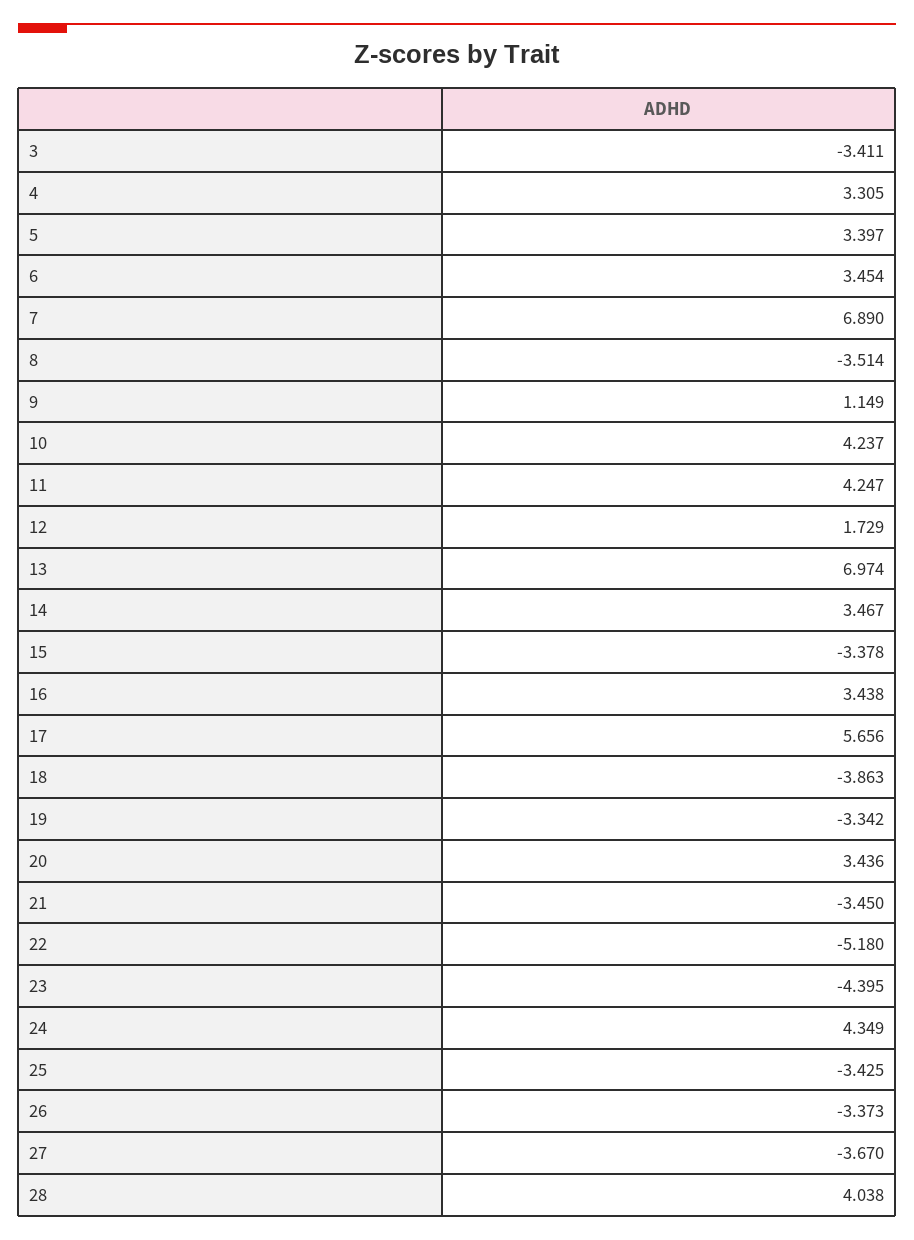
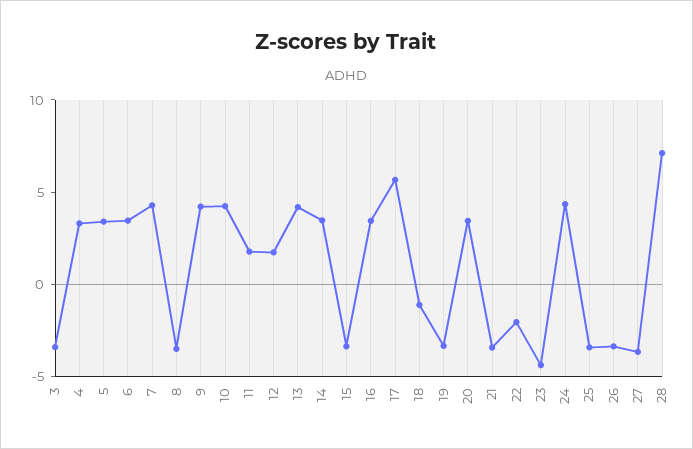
7: 6.89 -> 4
9: 1.149 -> 4
11: 4.247 -> 2
13: 6.974 -> 4
18: -3.863 -> -1
22: -5.18 -> -2
28: 4.038 -> 7

